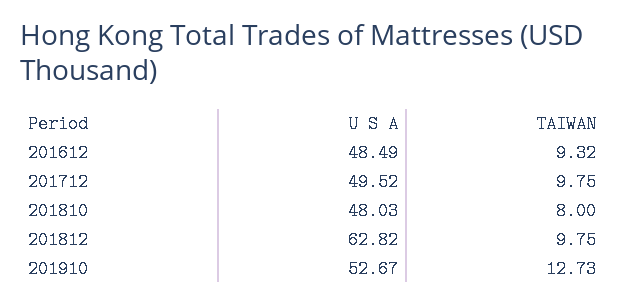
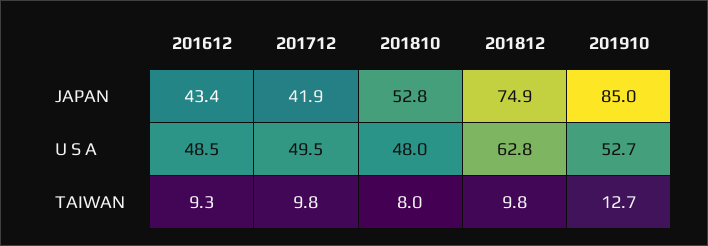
JAPAN, 201612: none -> 43.4
JAPAN, 201712: none -> 41.9
JAPAN, 201810: none -> 52.8
JAPAN, 201812: none -> 74.9
JAPAN, 201910: none -> 85

